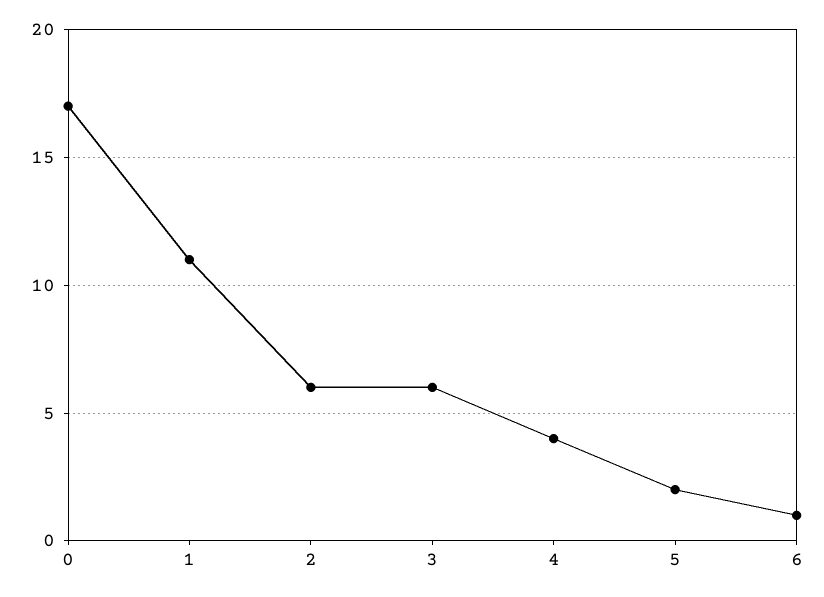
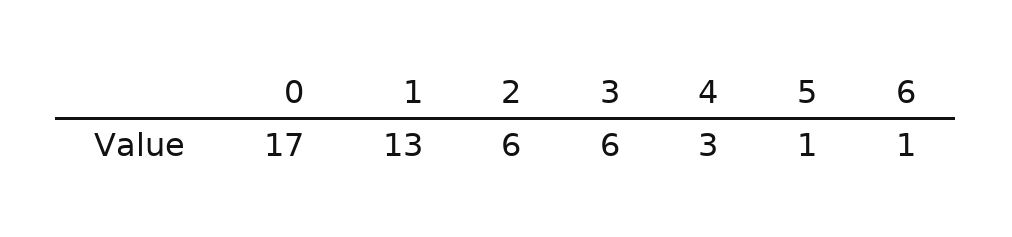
1: 11 -> 13
4: 4 -> 3
5: 2 -> 1

